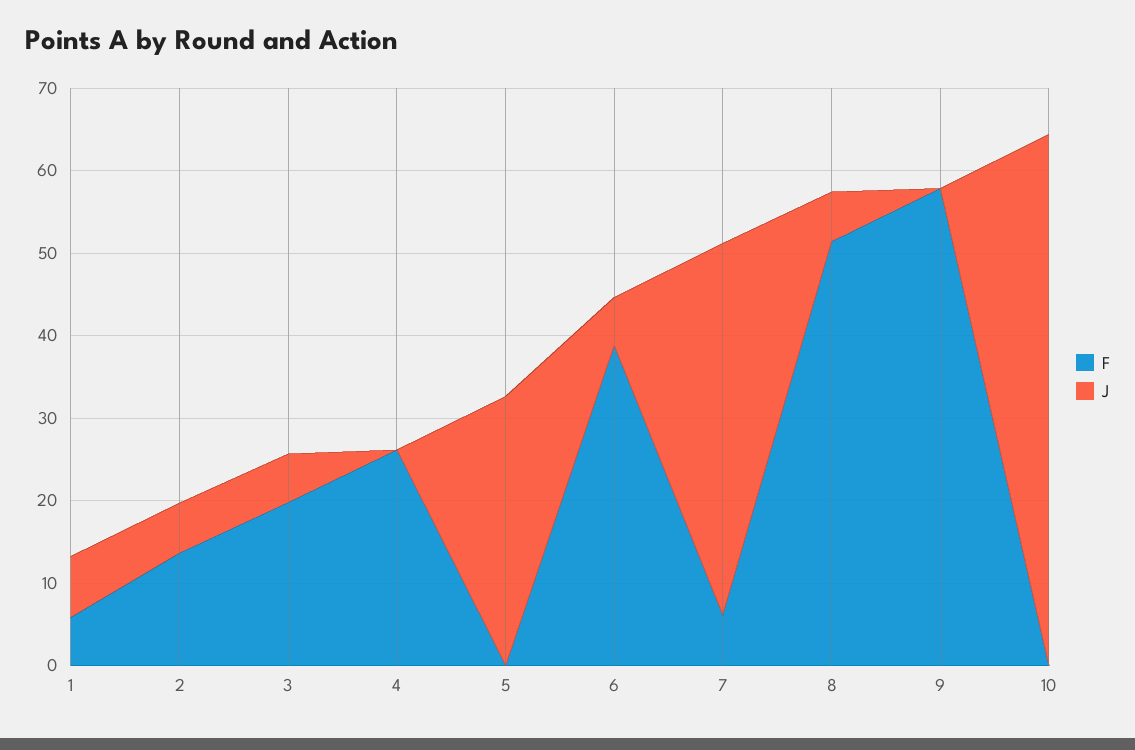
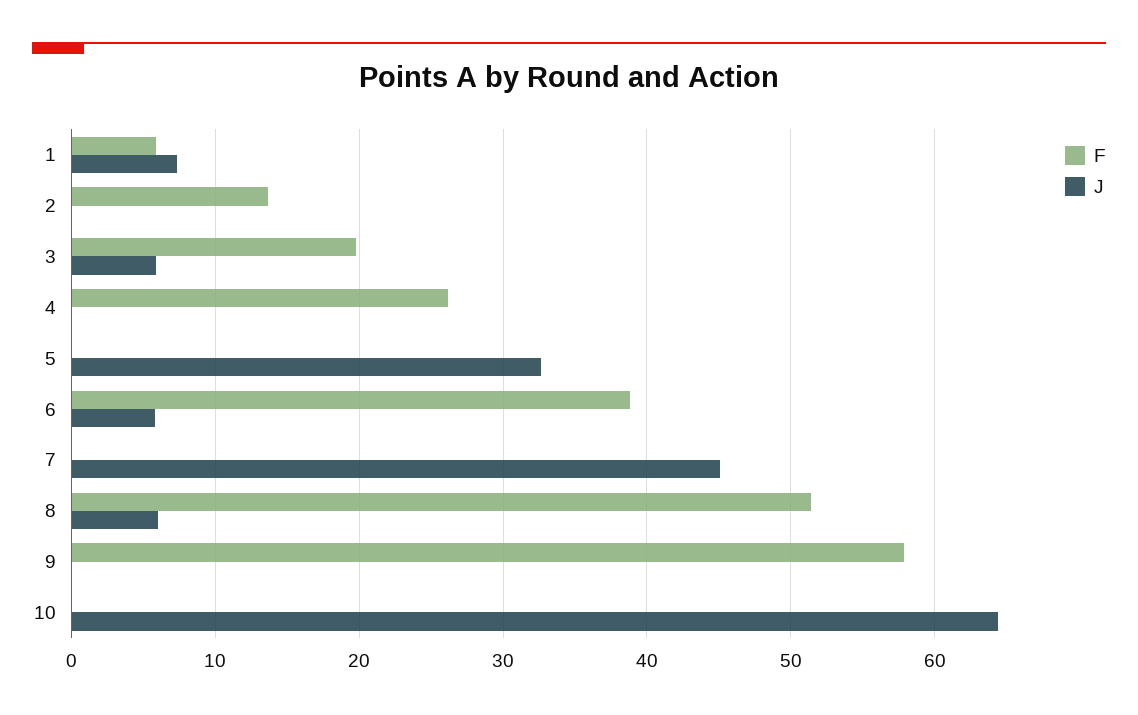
J, 2: 6 -> 0
F, 7: 6 -> 0

